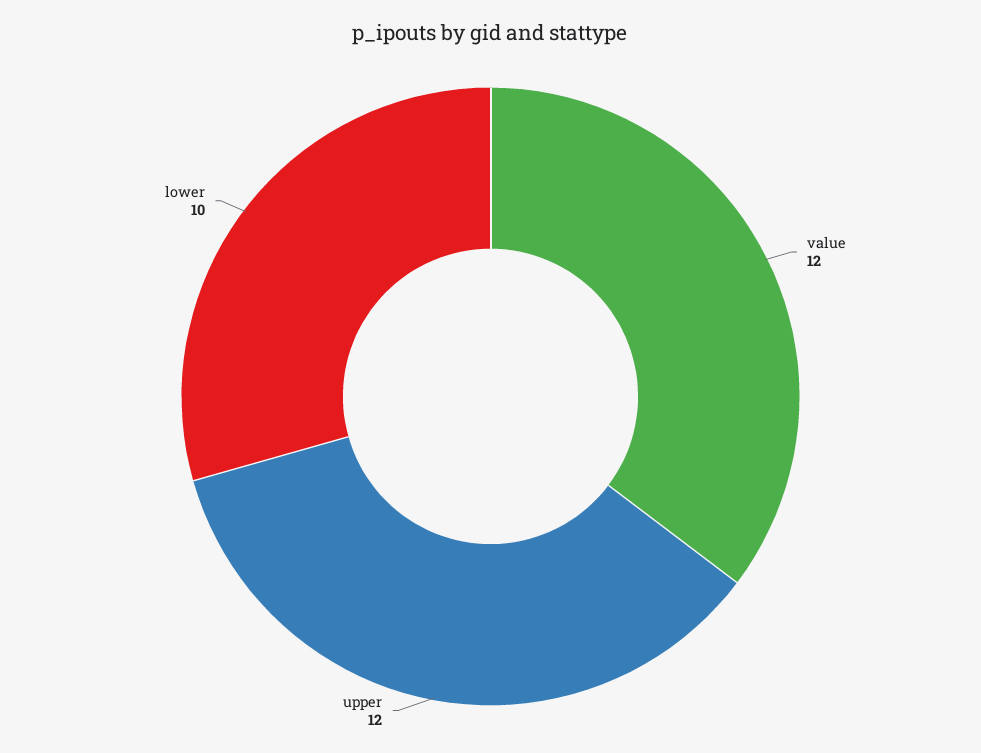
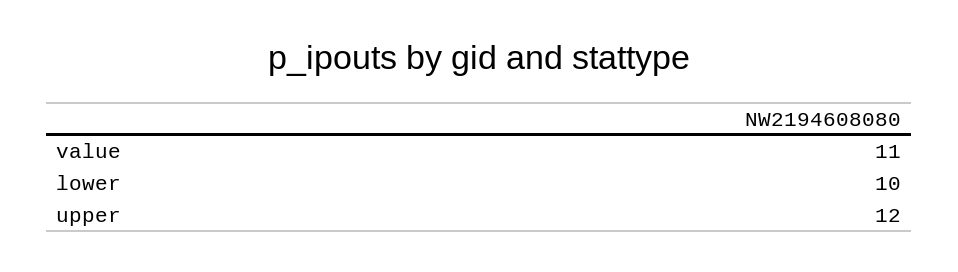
value: 12 -> 11

